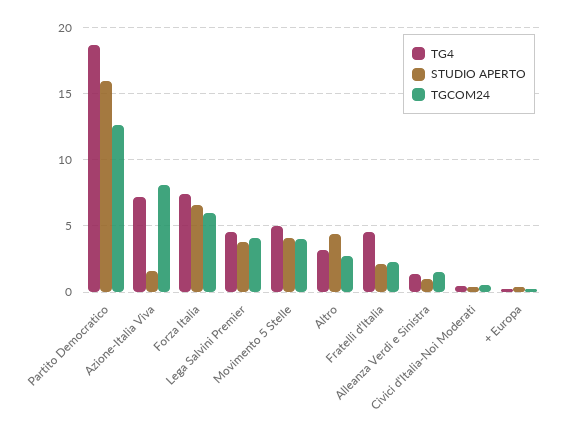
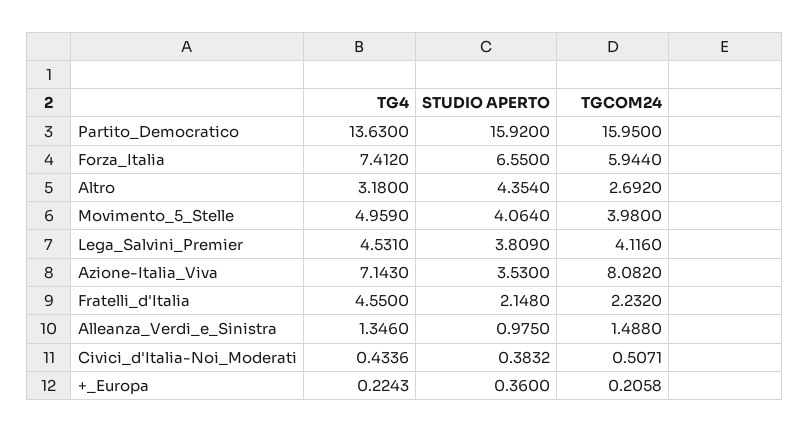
TG4, Partito Democratico: 18.5 -> 13.63
TGCOM24, Partito Democratico: 12.5 -> 15.95
STUDIO APERTO, Azione-Italia Viva: 1.5 -> 3.53

